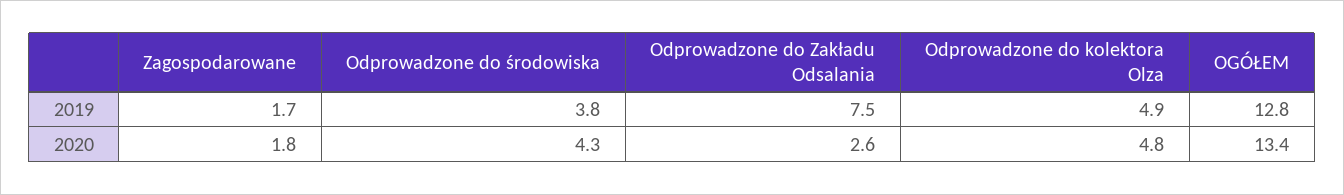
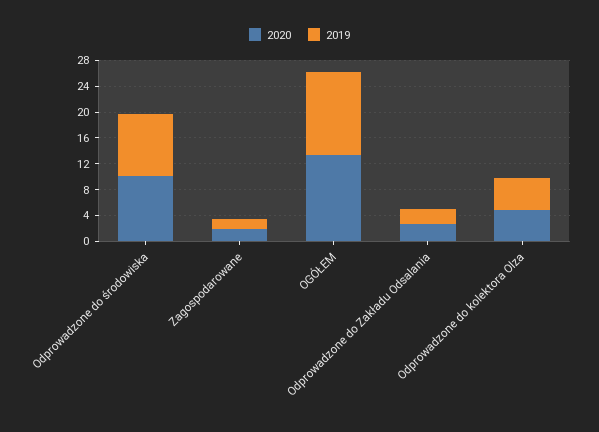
2019, Odprowadzone do środowiska: 3.8 -> 10
2019, Odprowadzone do Zakładu Odsalania: 7.5 -> 2
2020, Odprowadzone do środowiska: 4.3 -> 10

